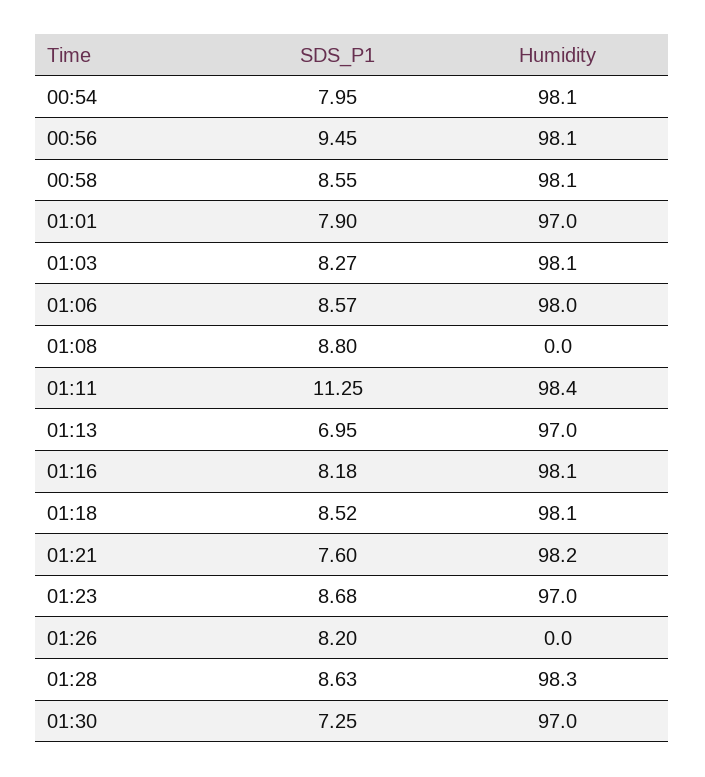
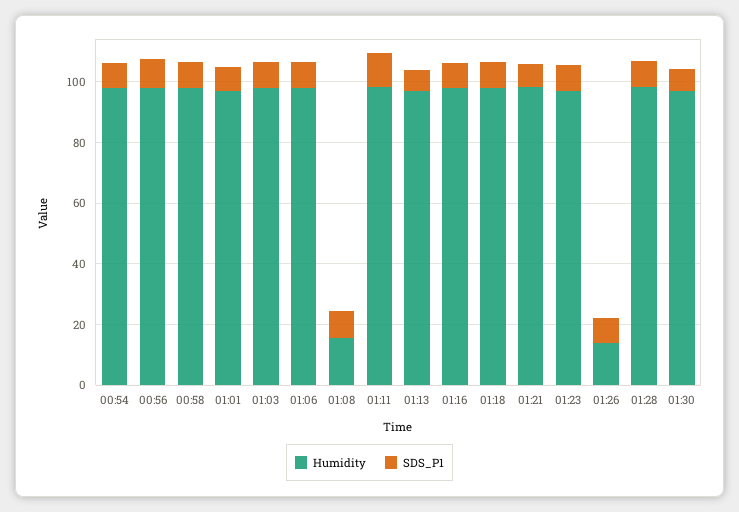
Humidity, 01:08: 0 -> 15
Humidity, 01:26: 0 -> 15

